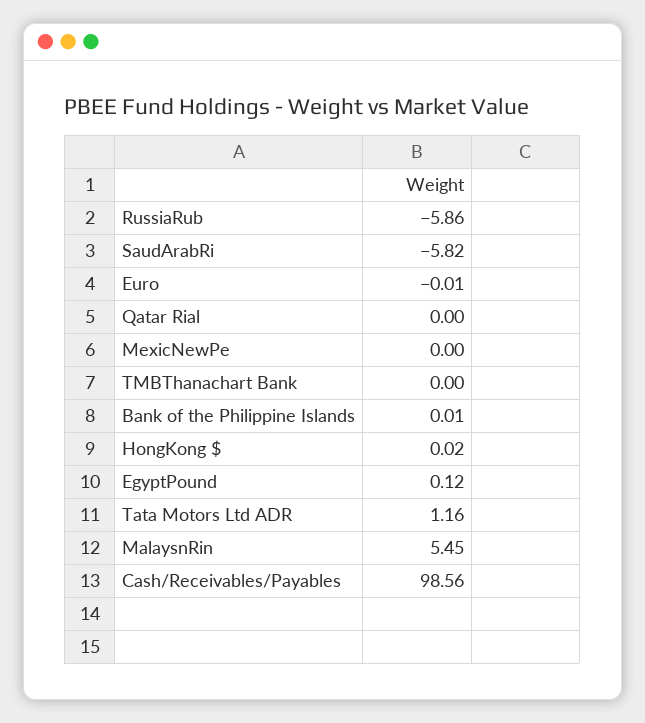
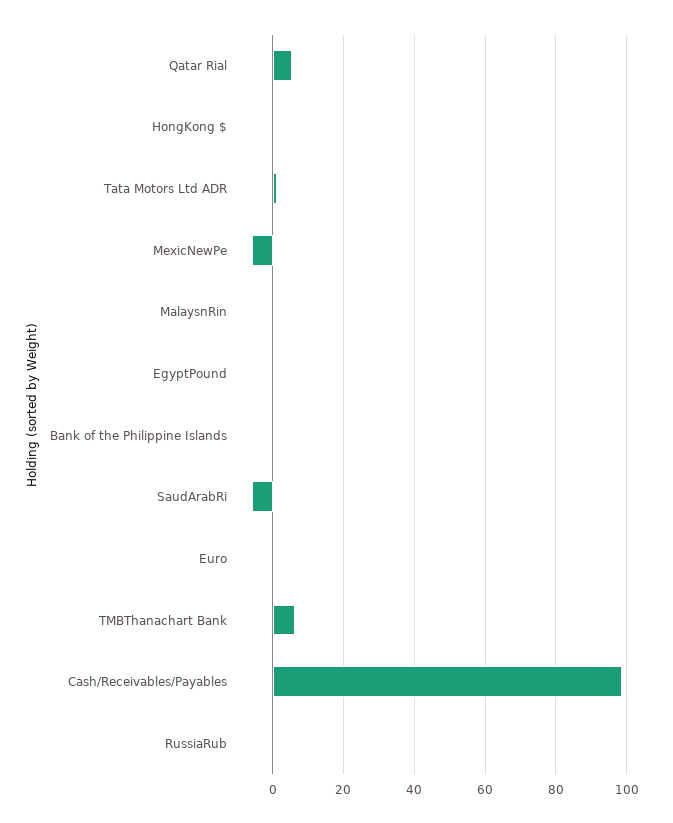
RussiaRub: -5.86 -> 0
Qatar Rial: 0 -> 6
MexicNewPe: 0 -> -6
TMBThanachart Bank: 0 -> 6
MalaysnRin: 5.45 -> 0

